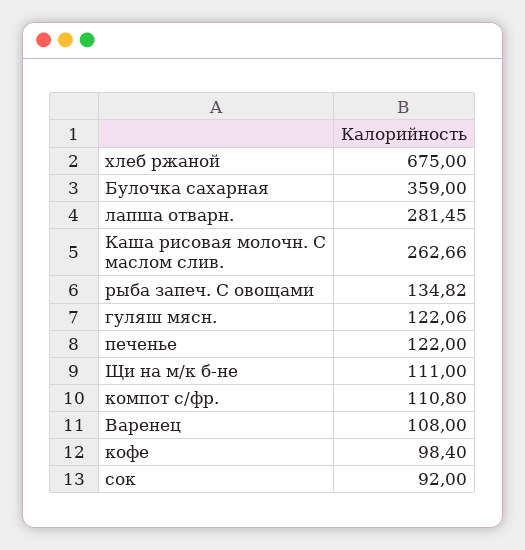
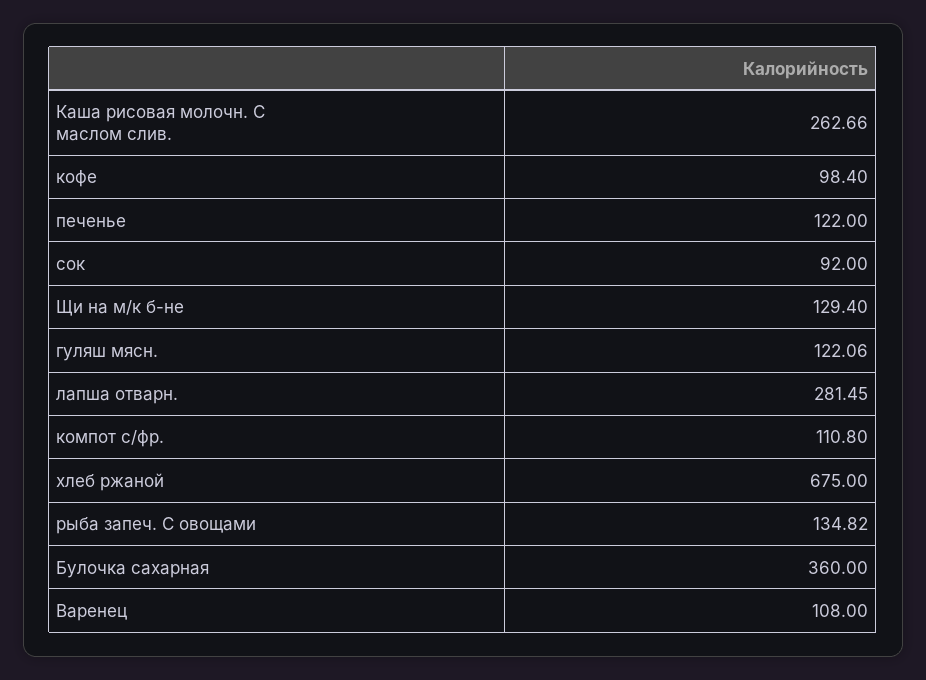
Булочка сахарная: 359 -> 360
Щи на м/к б-не: 111 -> 129.4

